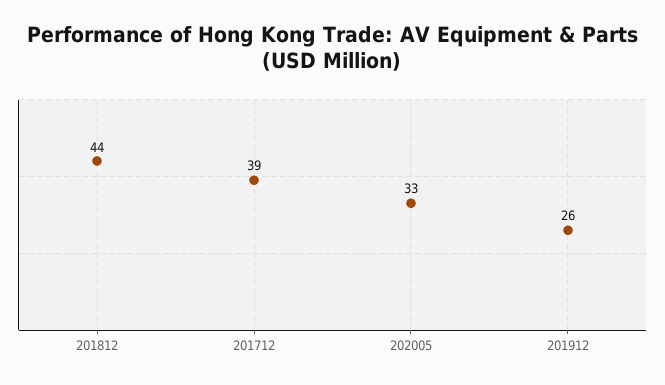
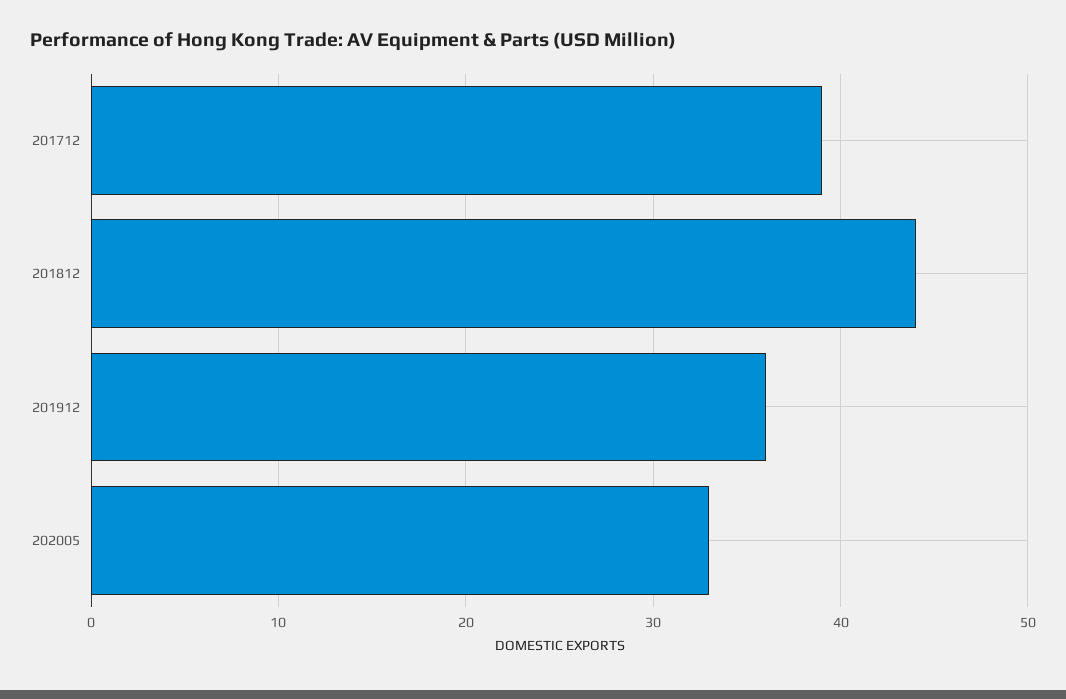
201912: 26 -> 36

